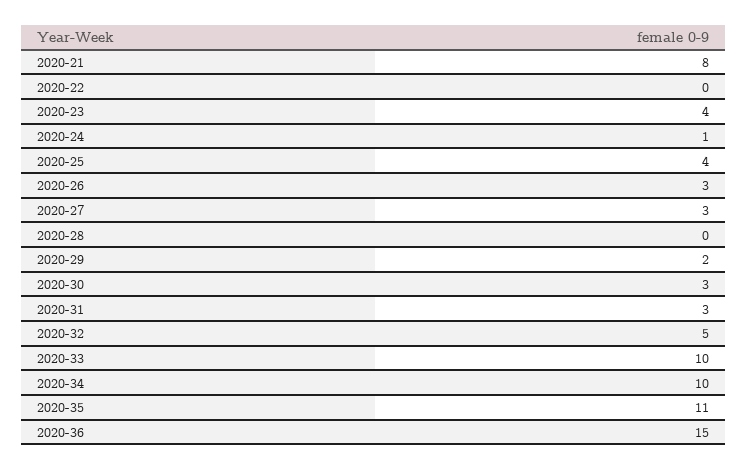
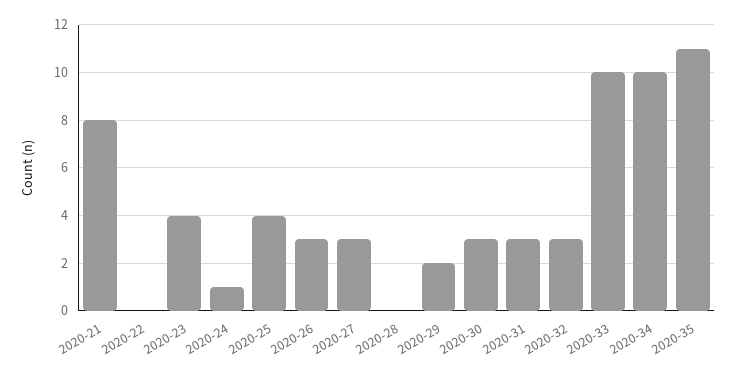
2020-32: 5 -> 3
2020-36: 15 -> none

